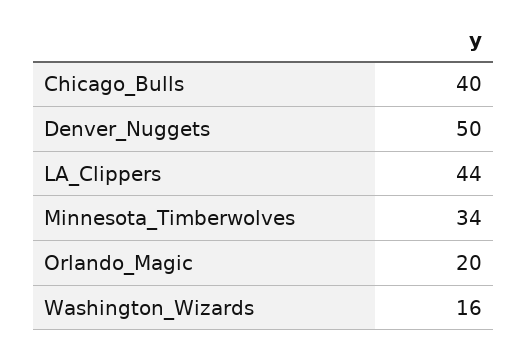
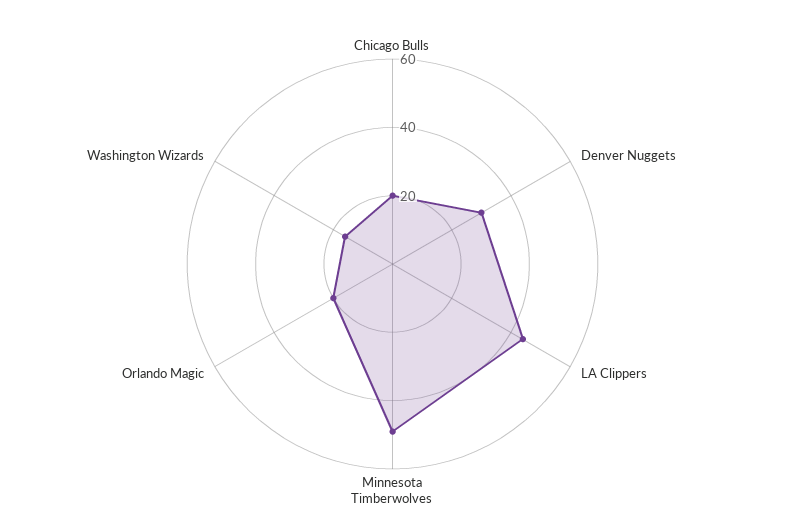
Chicago_Bulls: 40 -> 20
Denver_Nuggets: 50 -> 30
Minnesota_Timberwolves: 34 -> 50

